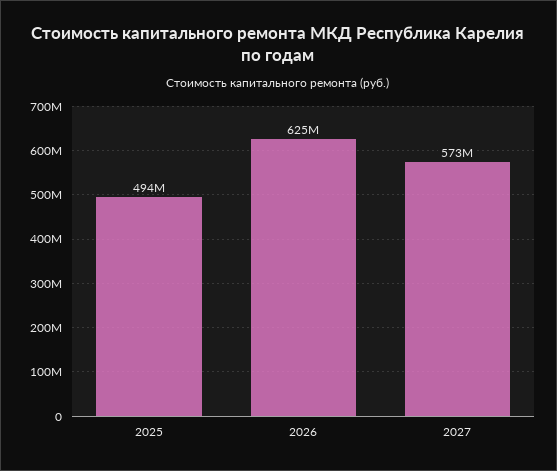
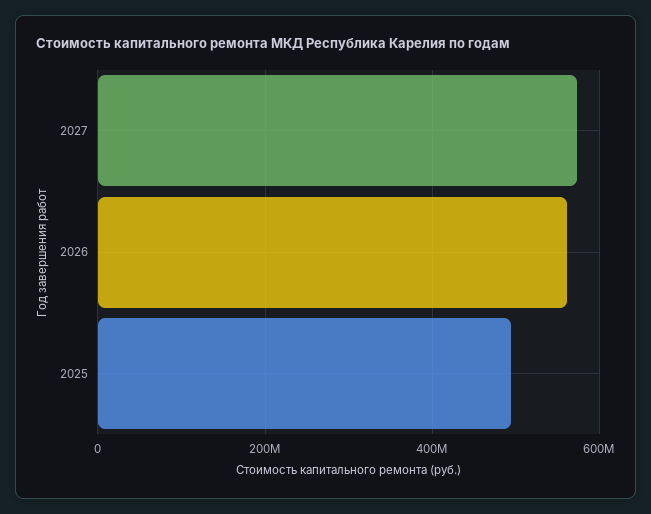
2026: 625000000 -> 560000000

